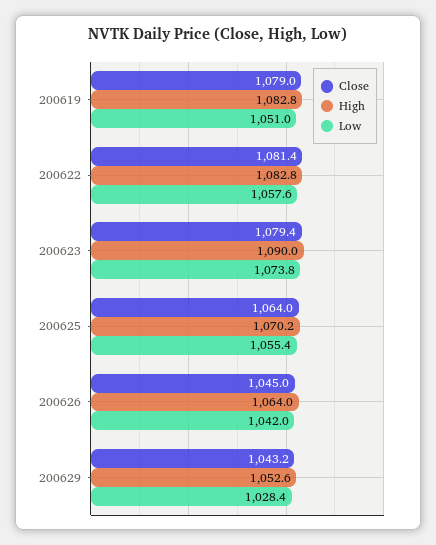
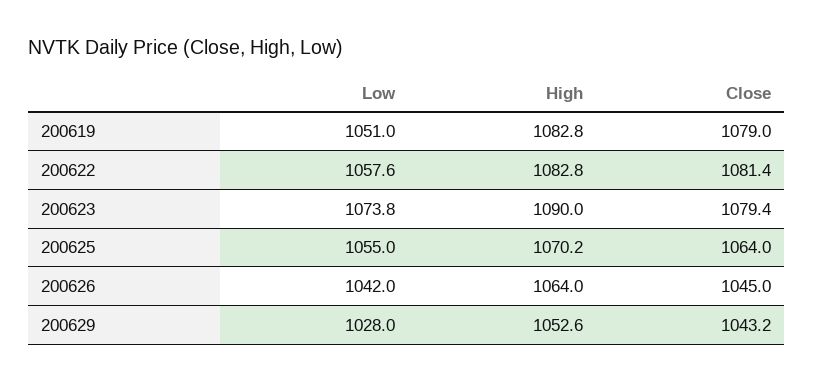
Low, 200625: 1055.4 -> 1055
Low, 200629: 1028.4 -> 1028

